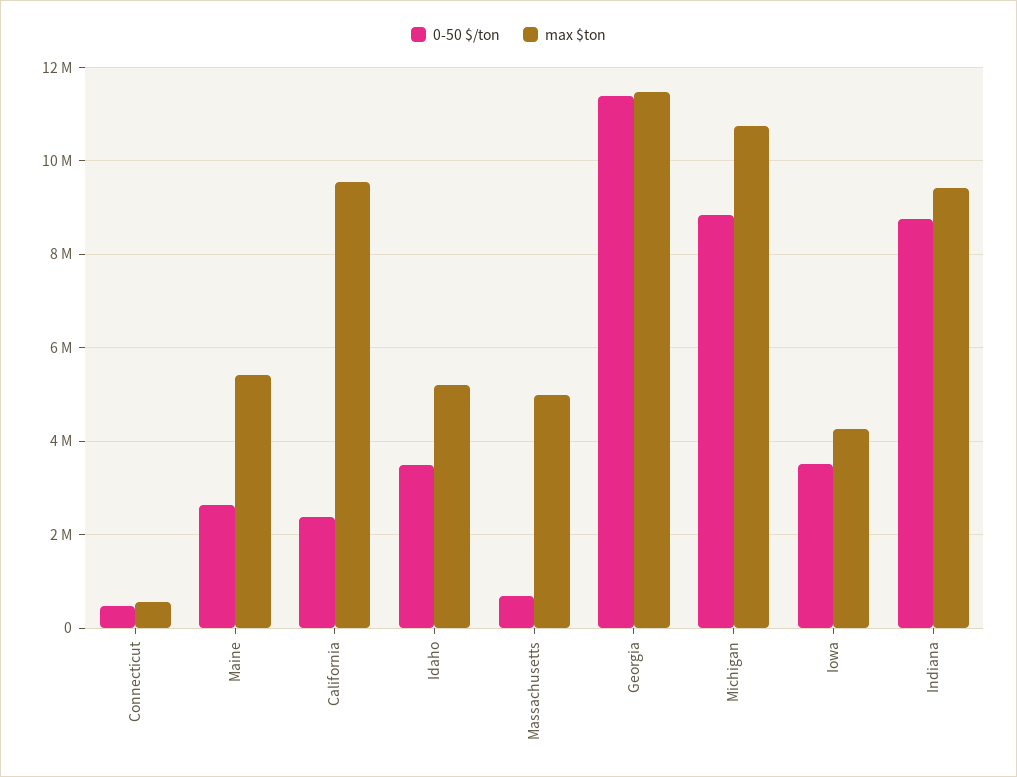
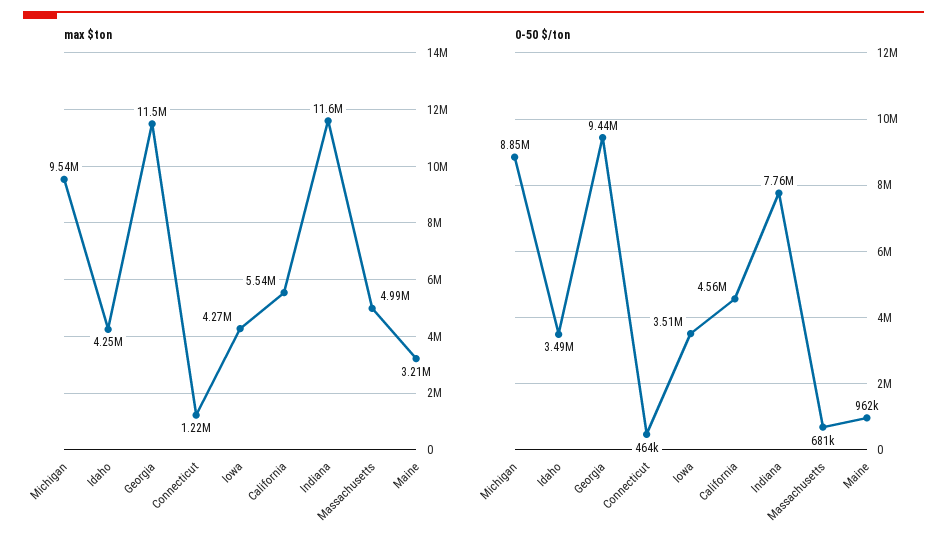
max $ton, Connecticut: 600000 -> 1220000
0-50 $/ton, Maine: 2600000 -> 962000
max $ton, Maine: 5400000 -> 3210000
0-50 $/ton, California: 2400000 -> 4560000
max $ton, California: 9600000 -> 5540000
max $ton, Idaho: 5200000 -> 4250000
0-50 $/ton, Georgia: 11400000 -> 9440000
max $ton, Michigan: 10800000 -> 9540000
0-50 $/ton, Indiana: 8800000 -> 7760000
max $ton, Indiana: 9400000 -> 11600000

